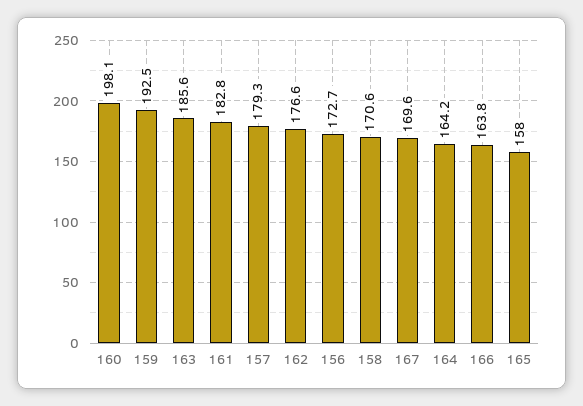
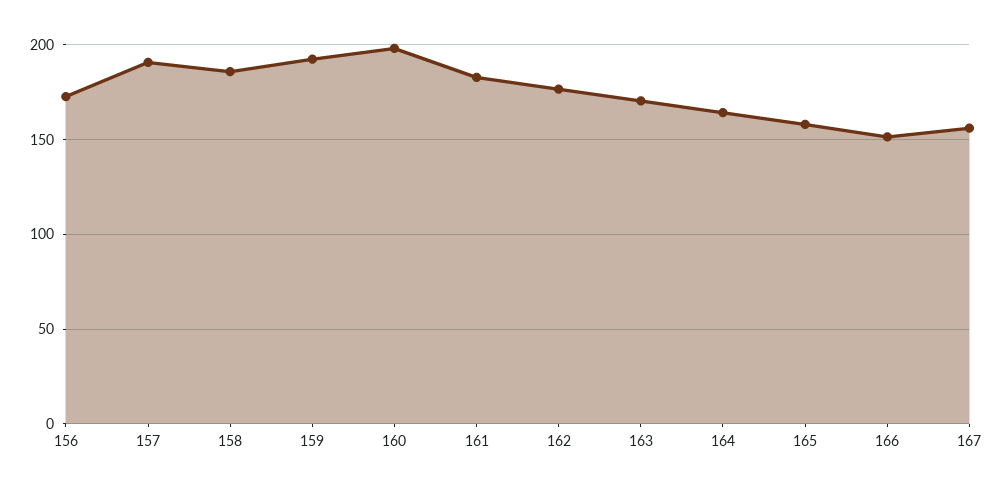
163: 185.6 -> 170
157: 179.3 -> 190
158: 170.6 -> 185
167: 169.6 -> 155
166: 163.8 -> 150

